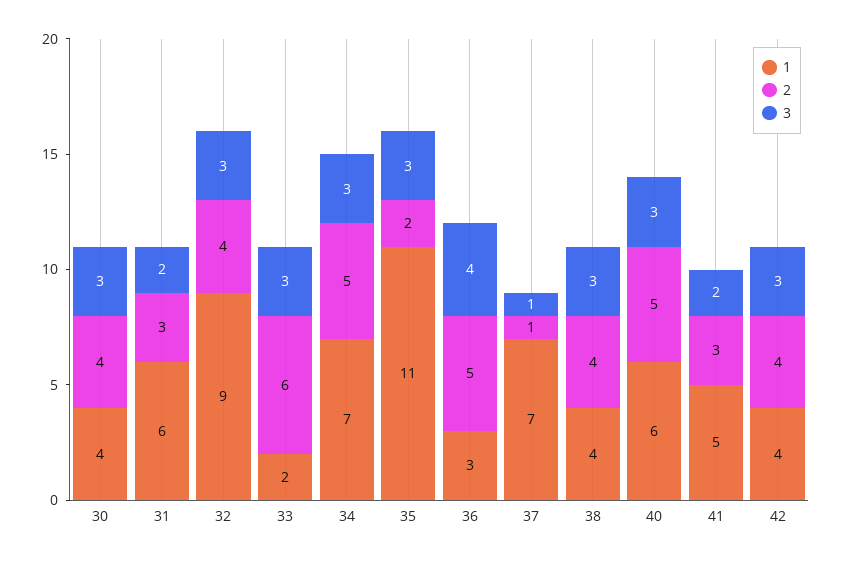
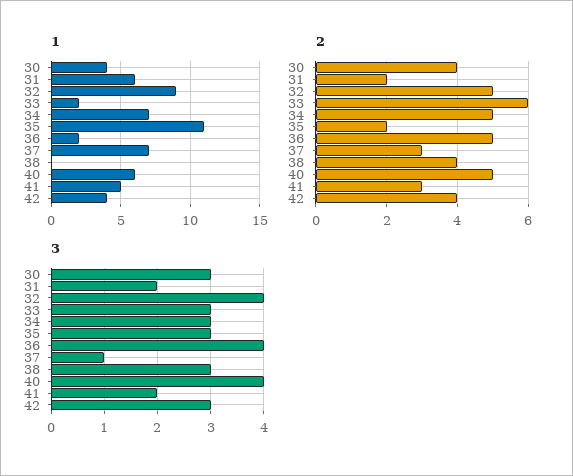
2, 31: 3 -> 2
2, 32: 4 -> 5
3, 32: 3 -> 4
1, 36: 3 -> 2
2, 37: 1 -> 3
1, 38: 4 -> 0
3, 40: 3 -> 4

